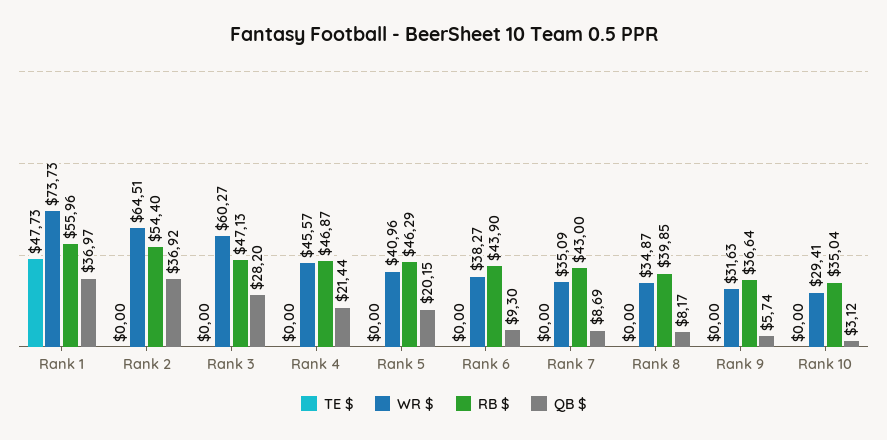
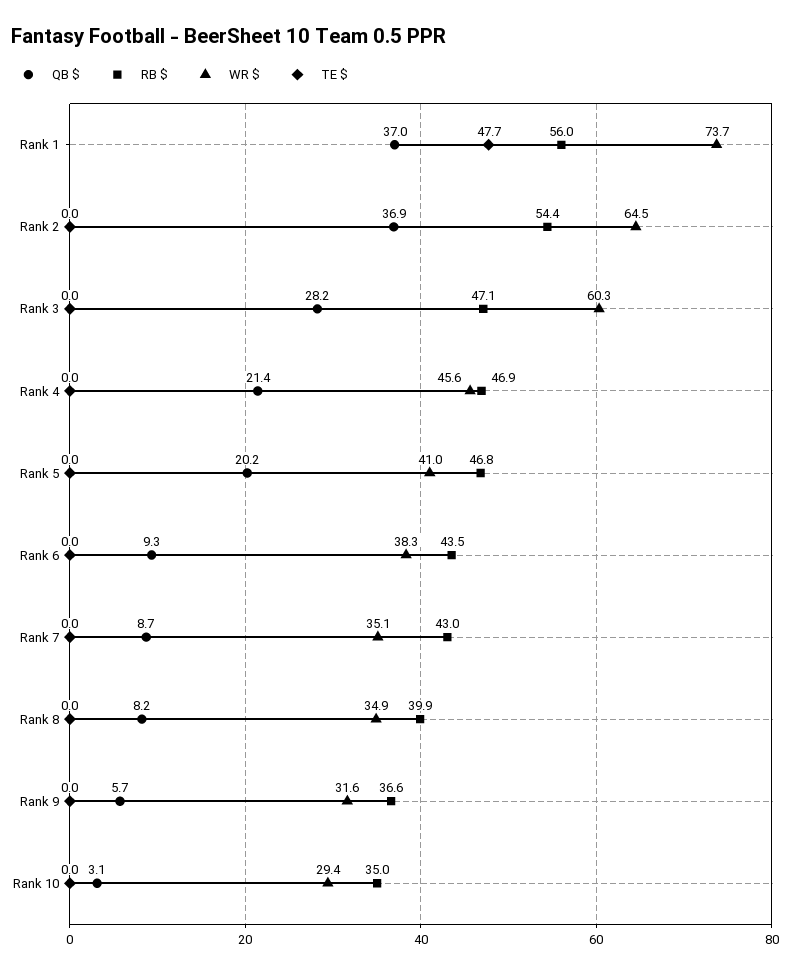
RB $, Rank 5: 46.29 -> 46.8
RB $, Rank 6: 43.9 -> 43.5

